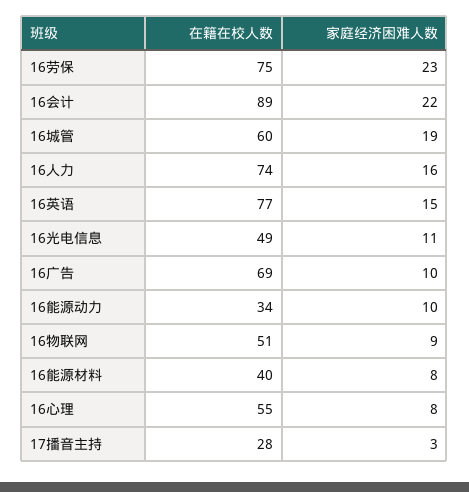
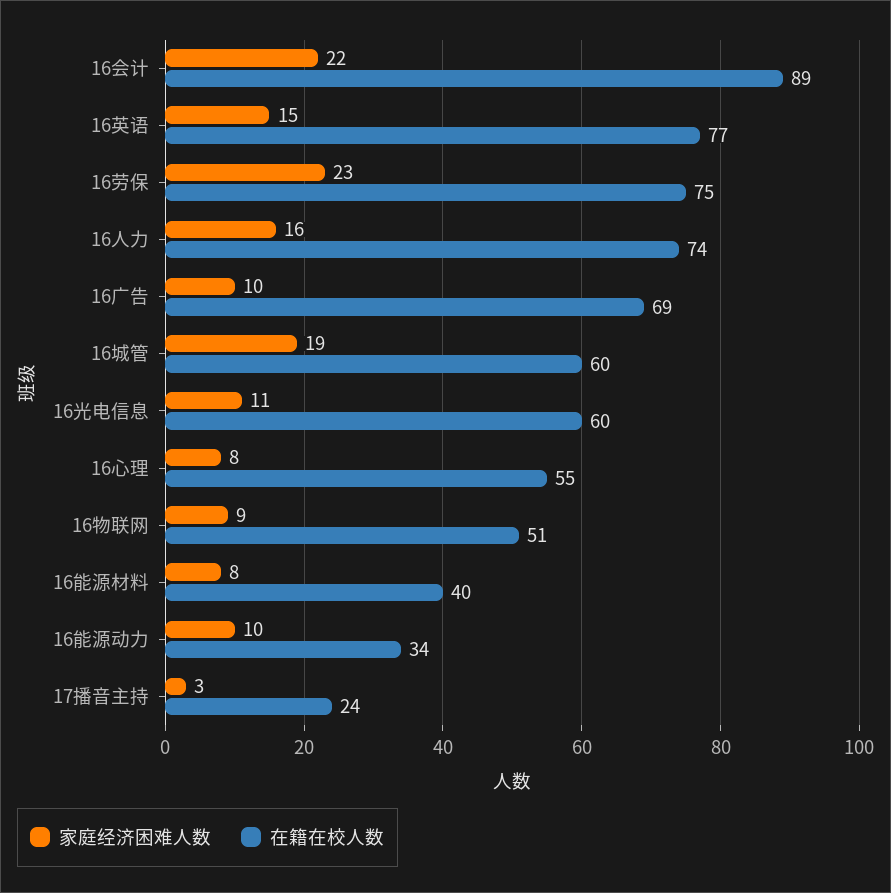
在籍在校人数, 16光电信息: 49 -> 60
在籍在校人数, 17播音主持: 28 -> 24

